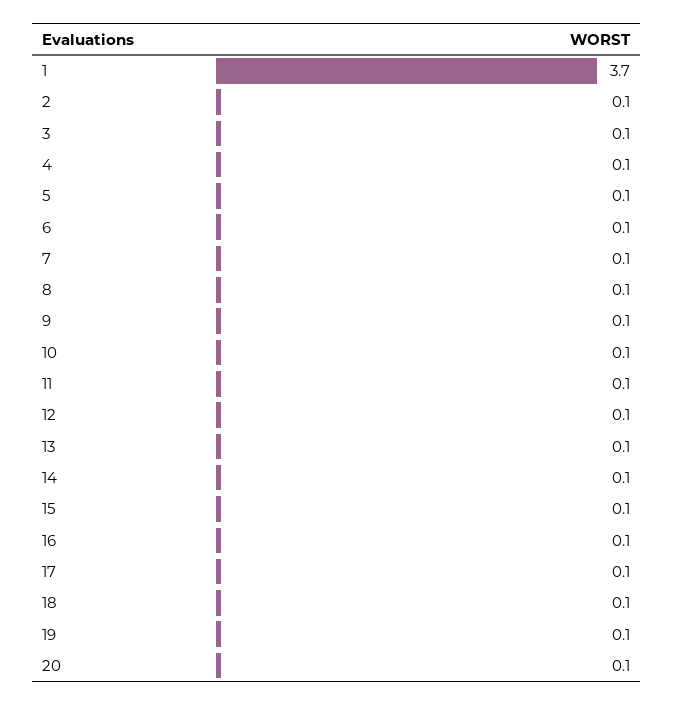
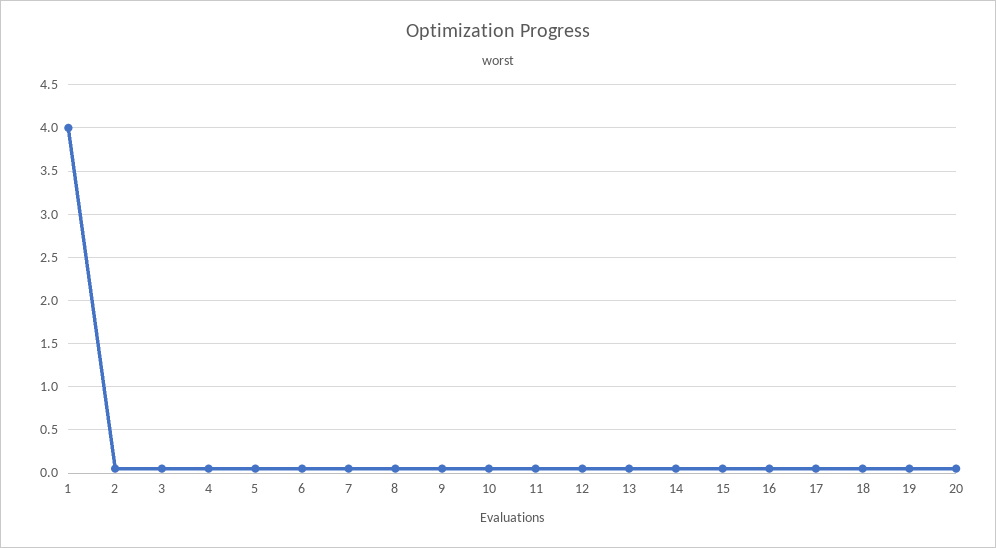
1: 3.7 -> 4

